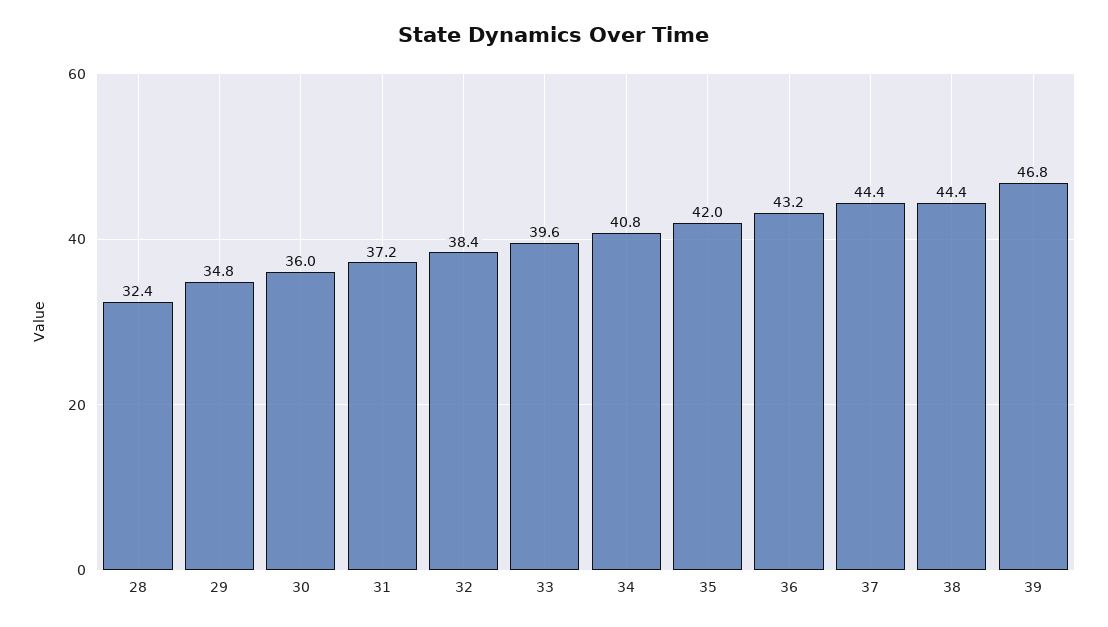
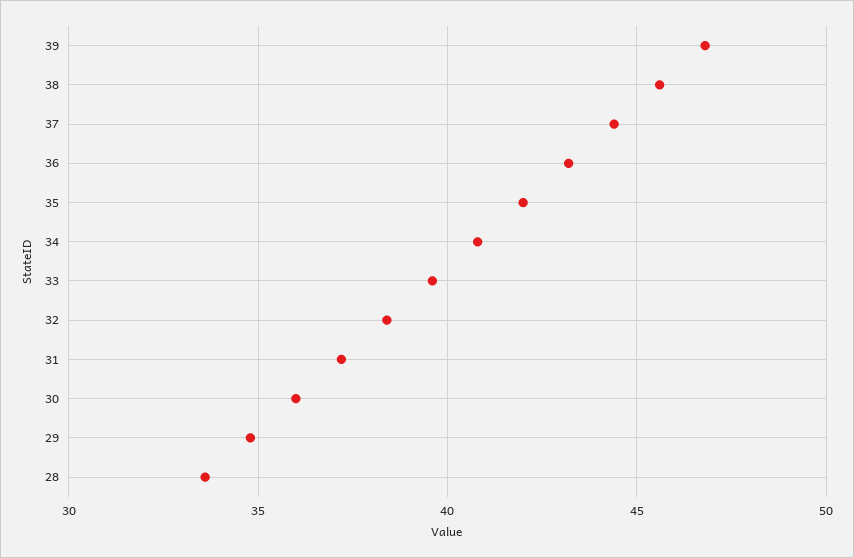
28: 32.4 -> 33.5
38: 44.4 -> 45.5

